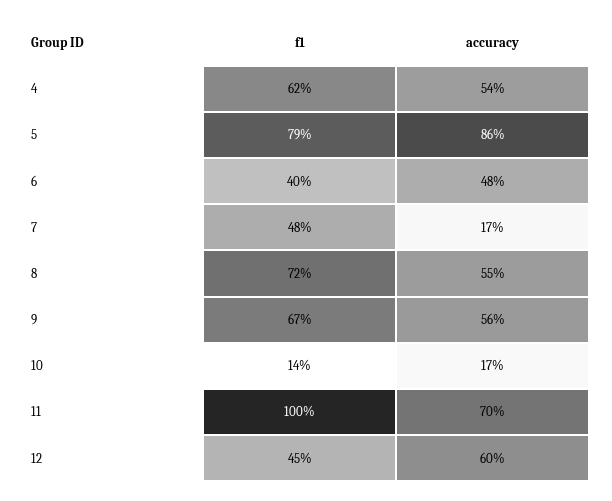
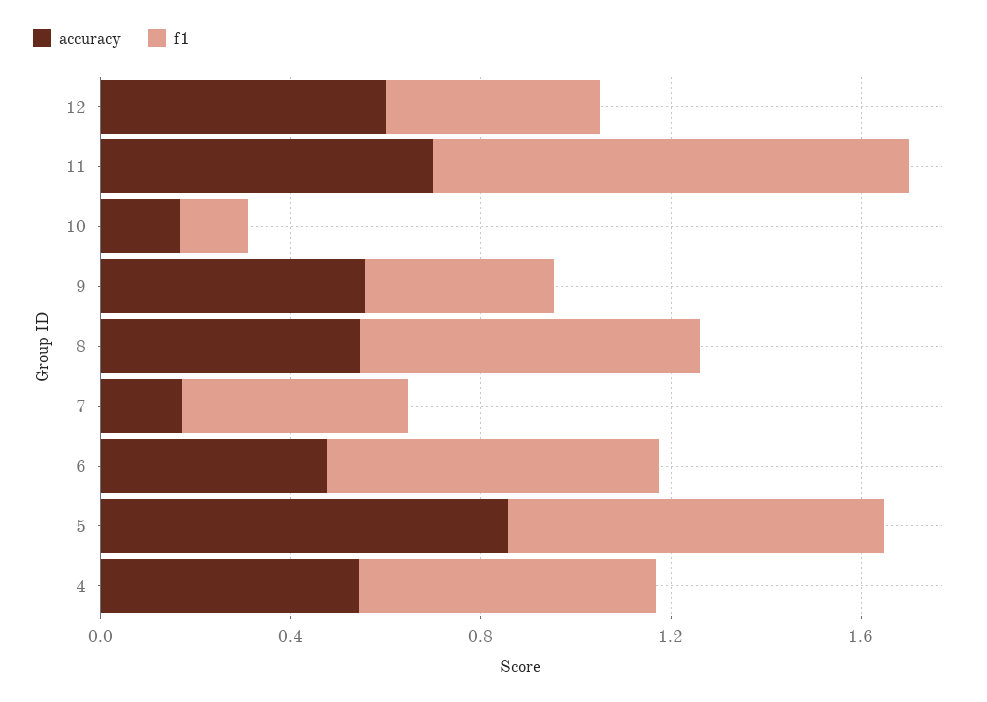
f1, 6: 0.4 -> 0.7
f1, 9: 0.67 -> 0.4

